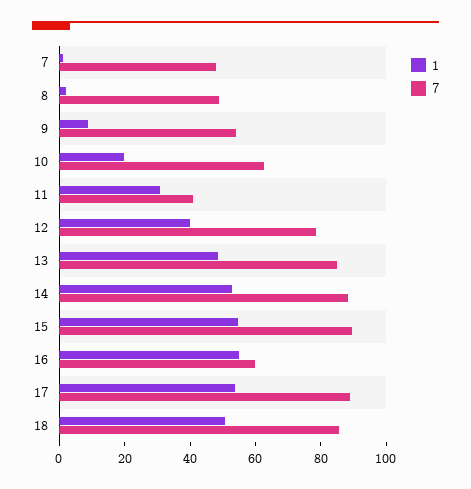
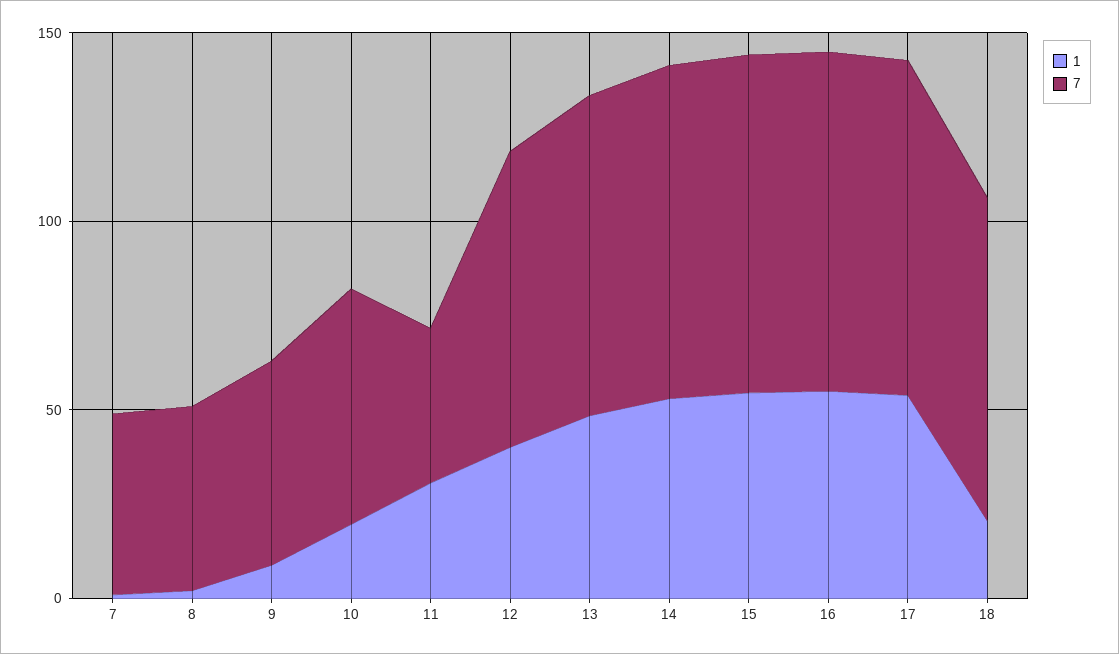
7, 16: 60 -> 90
1, 18: 50 -> 20

